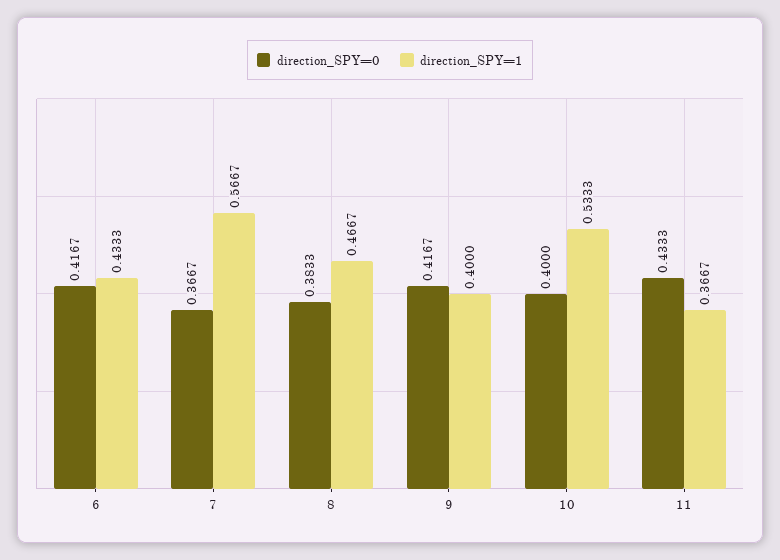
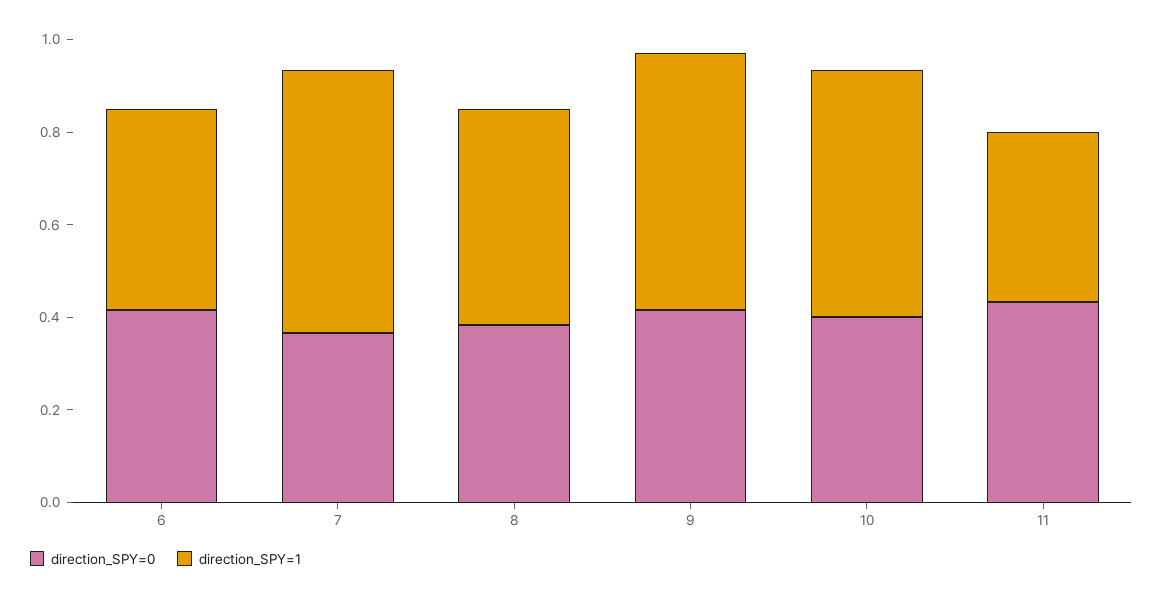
direction_SPY=1, 9: 0.4 -> 0.55

